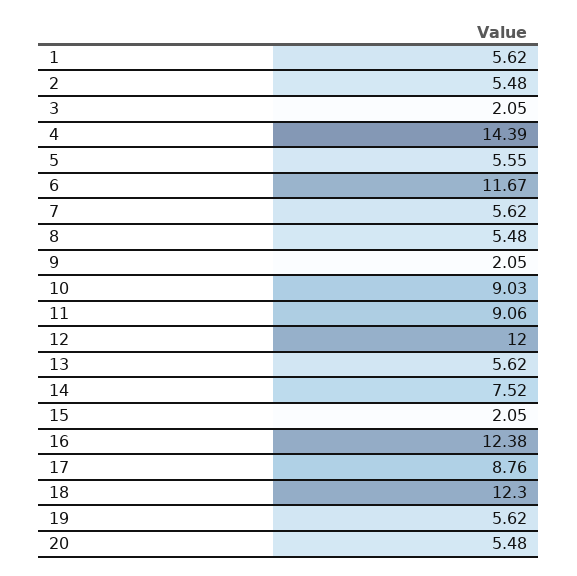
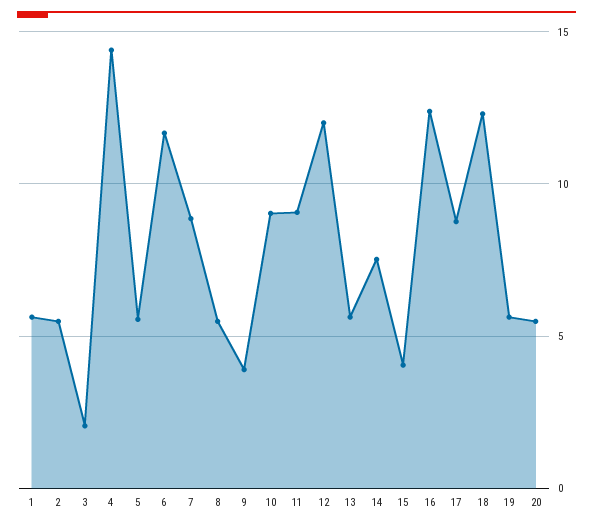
7: 5.62 -> 9
9: 2.05 -> 4
15: 2.05 -> 4

